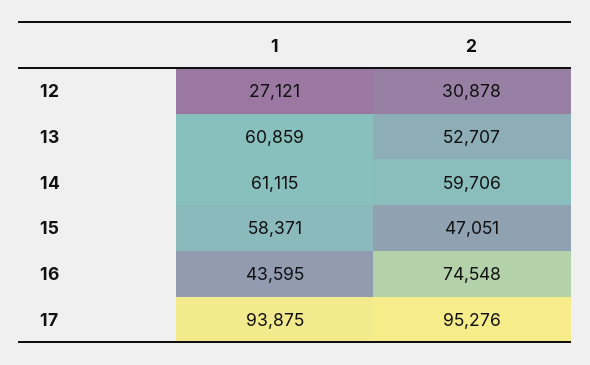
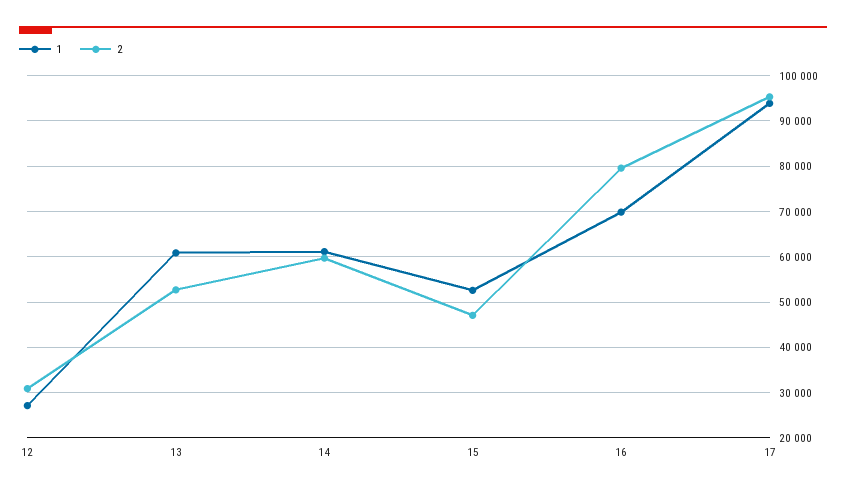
1, 15: 58371 -> 52000
1, 16: 43595 -> 70000
2, 16: 74548 -> 80000

